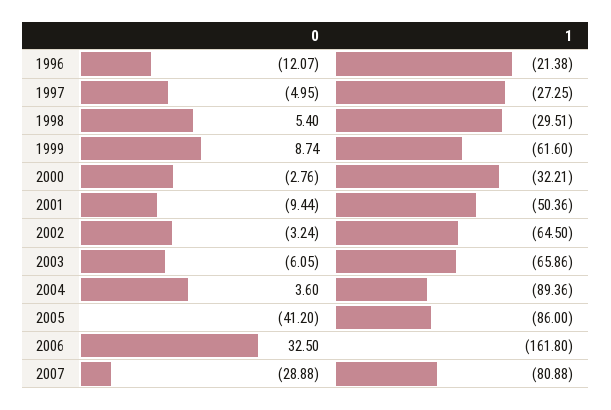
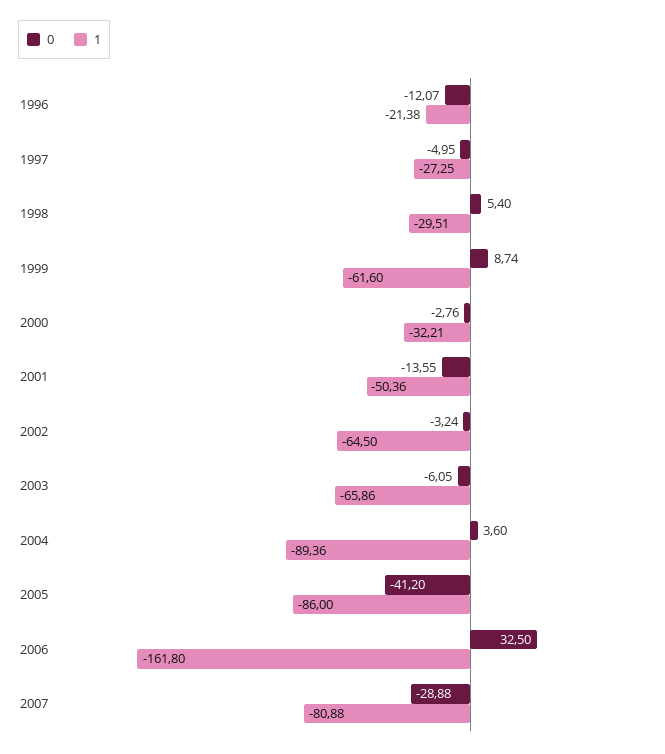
0, 2001: -9.44 -> -13.55

